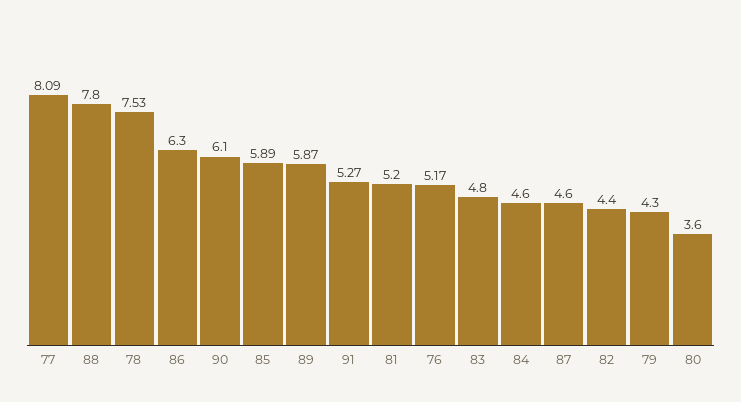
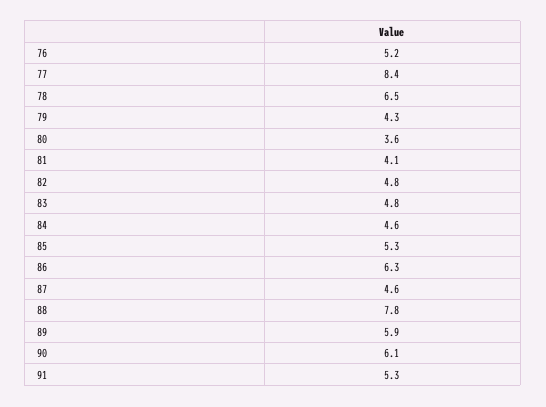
77: 8.09 -> 8.4
78: 7.53 -> 6.5
85: 5.89 -> 5.3
81: 5.2 -> 4.1
82: 4.4 -> 4.8

